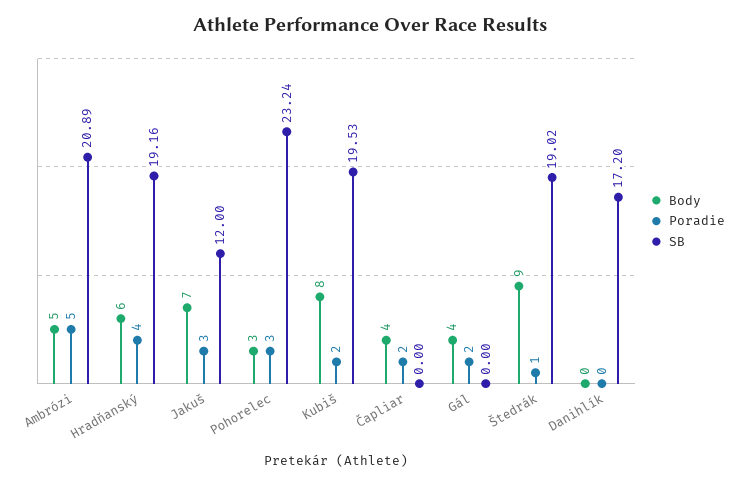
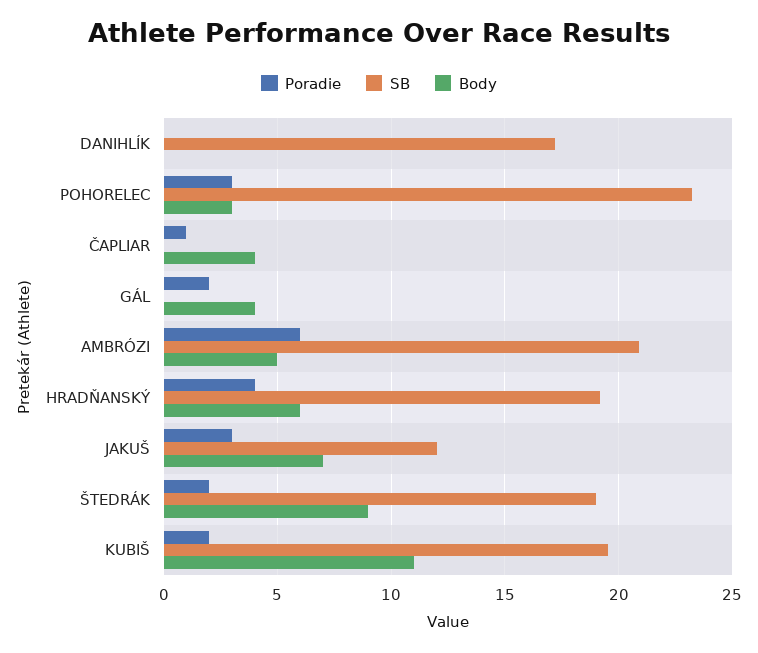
Poradie, Ambrózi: 5 -> 6
Body, Kubiš: 8 -> 11
Poradie, Čapliar: 2 -> 1
Poradie, Štedrák: 1 -> 2

